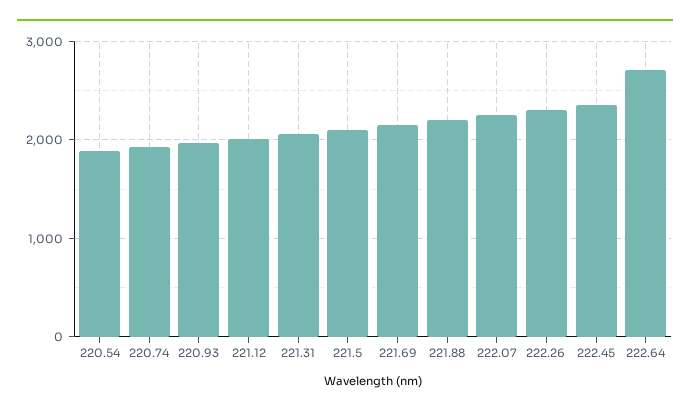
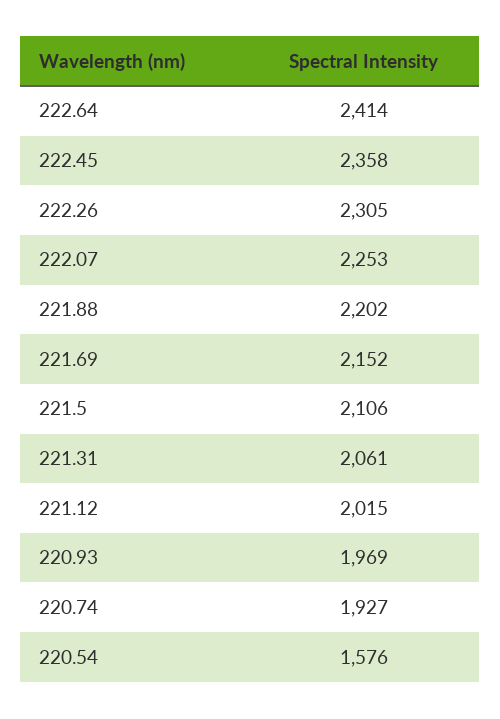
220.54: 1900 -> 1576
222.64: 2700 -> 2414

